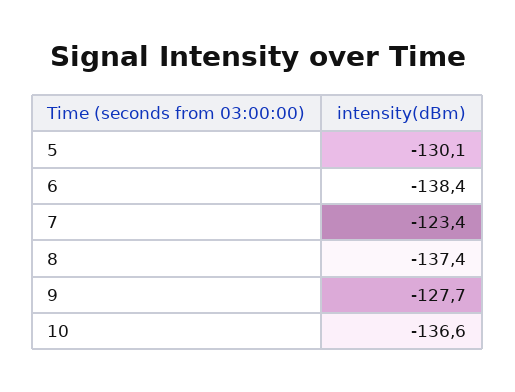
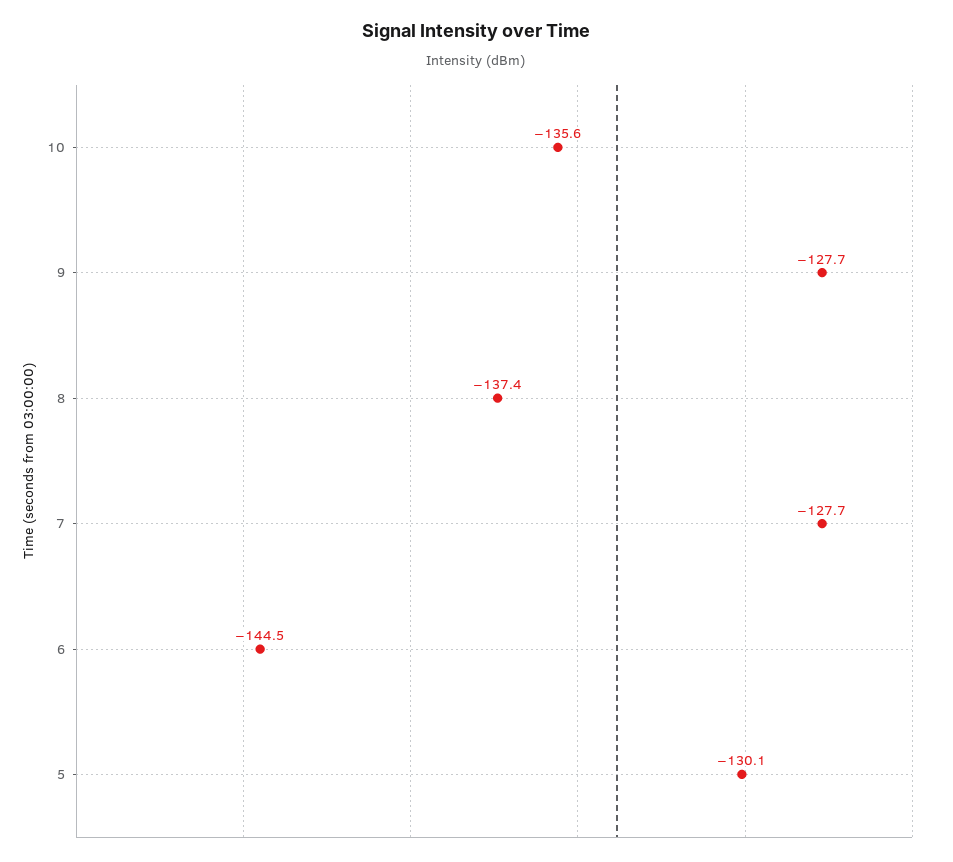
6: -138.4 -> -144.5
7: -123.4 -> -127.7
10: -136.6 -> -135.6

